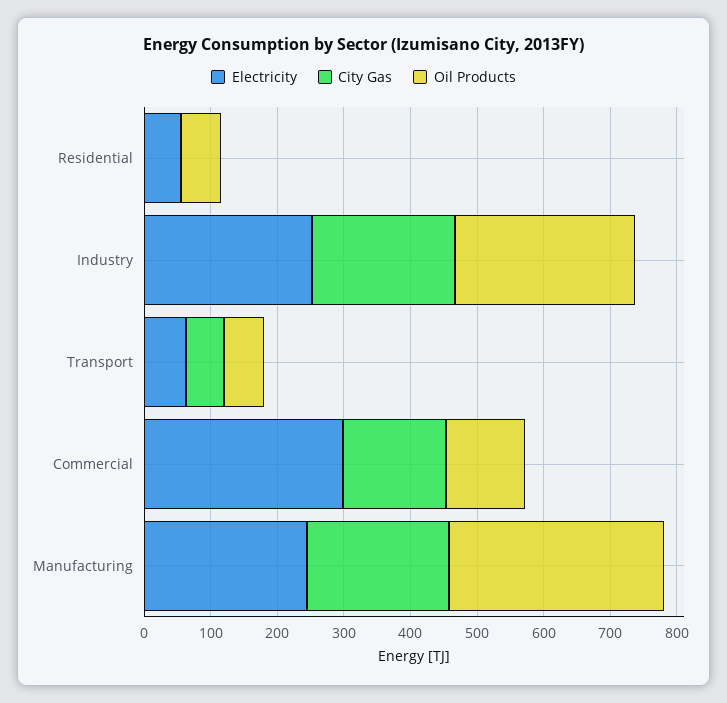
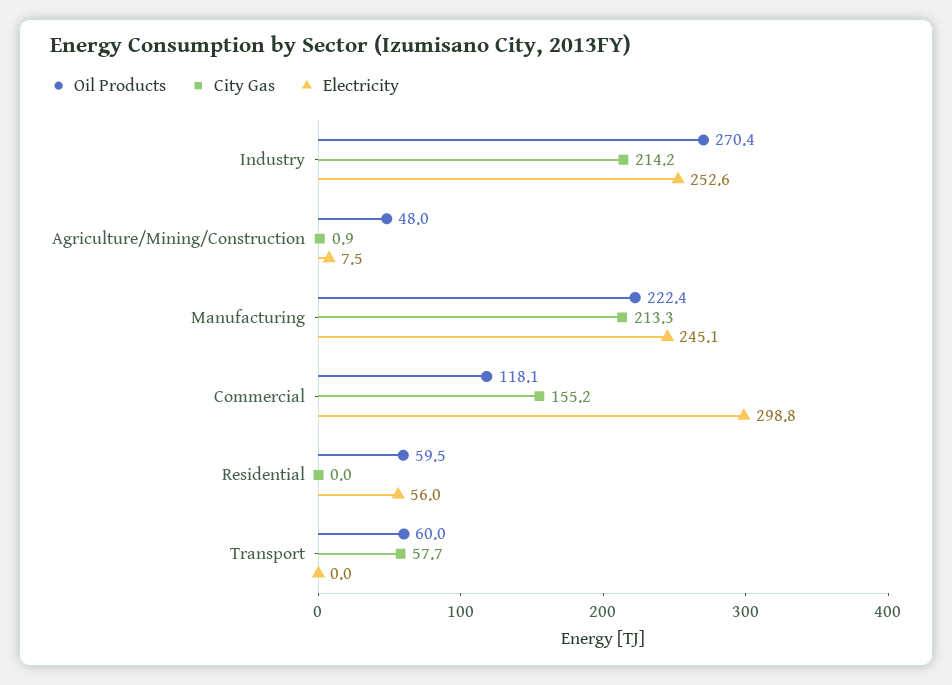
Electricity, Transport: 60 -> 0
Oil Products, Manufacturing: 320 -> 222.4
Oil Products, Agriculture/Mining/Construction: none -> 48
City Gas, Agriculture/Mining/Construction: none -> 0.9
Electricity, Agriculture/Mining/Construction: none -> 7.5

